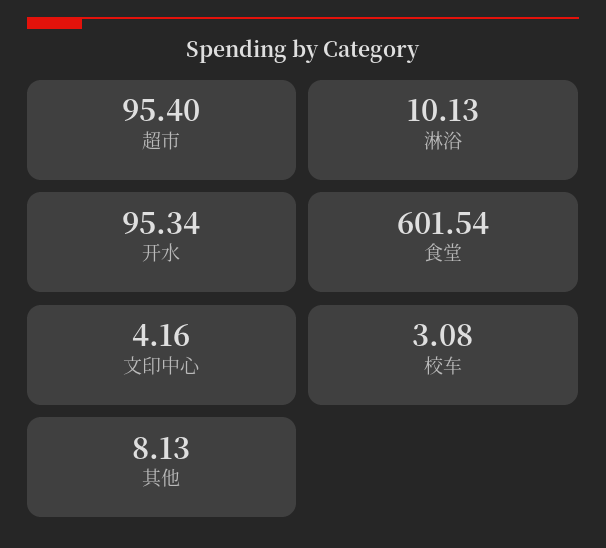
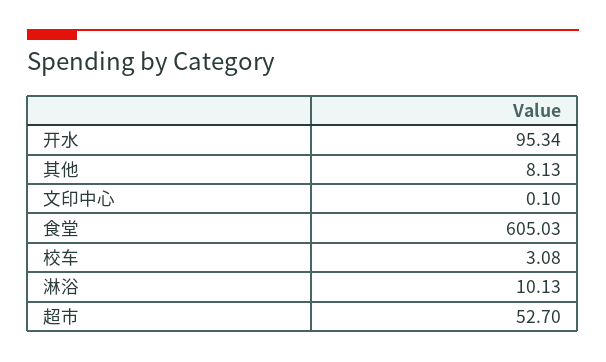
超市: 95.4 -> 52.7
食堂: 601.54 -> 605.03
文印中心: 4.16 -> 0.1

